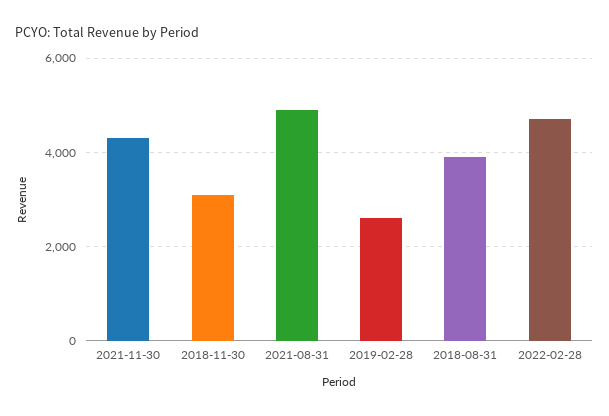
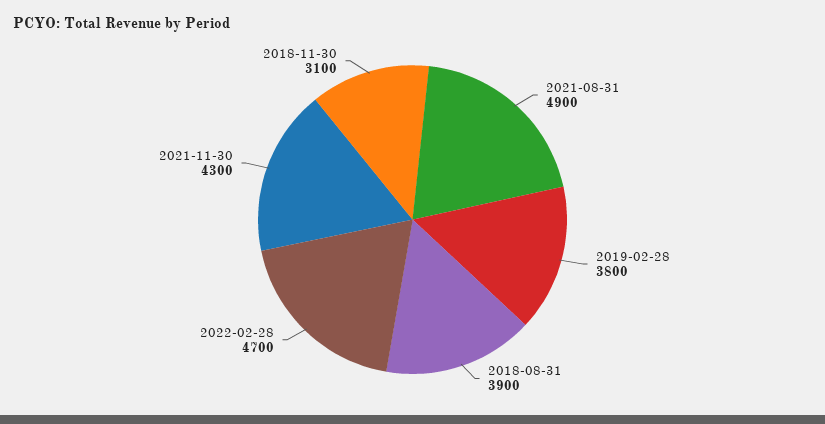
2019-02-28: 2600 -> 3800

